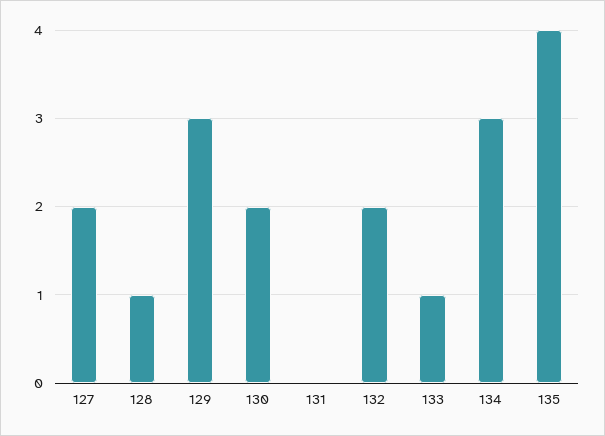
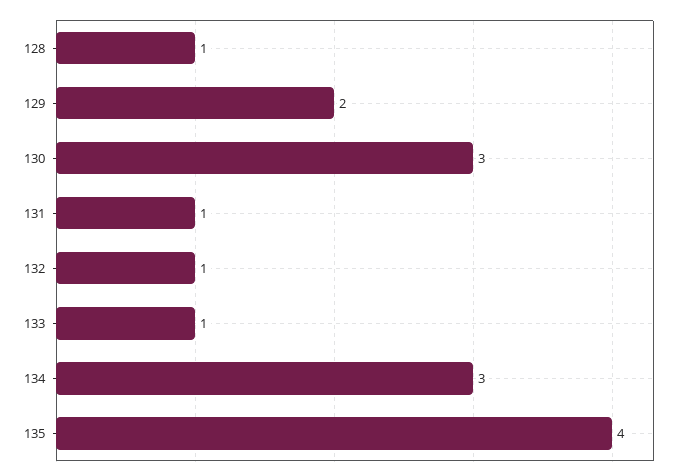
127: 2 -> none
129: 3 -> 2
130: 2 -> 3
131: 0 -> 1
132: 2 -> 1

